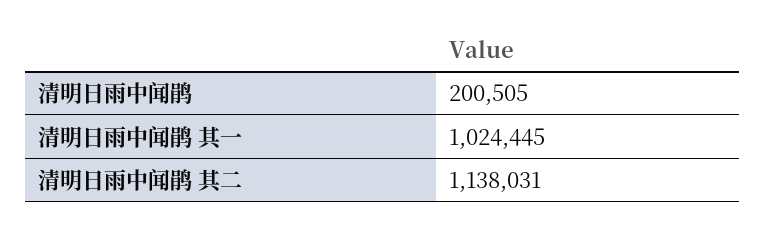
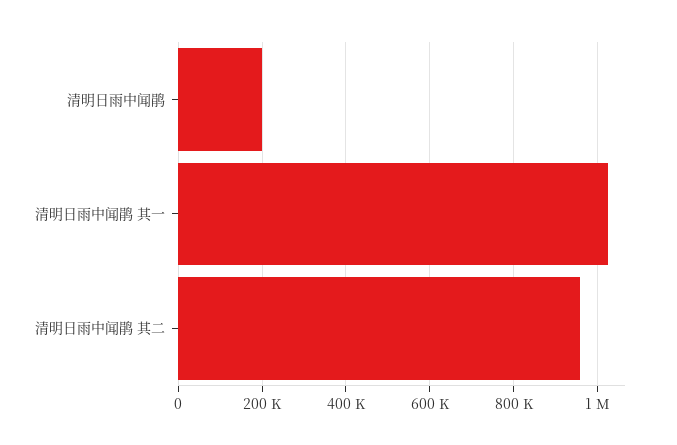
清明日雨中闻鹃 其二: 1138031 -> 960000

